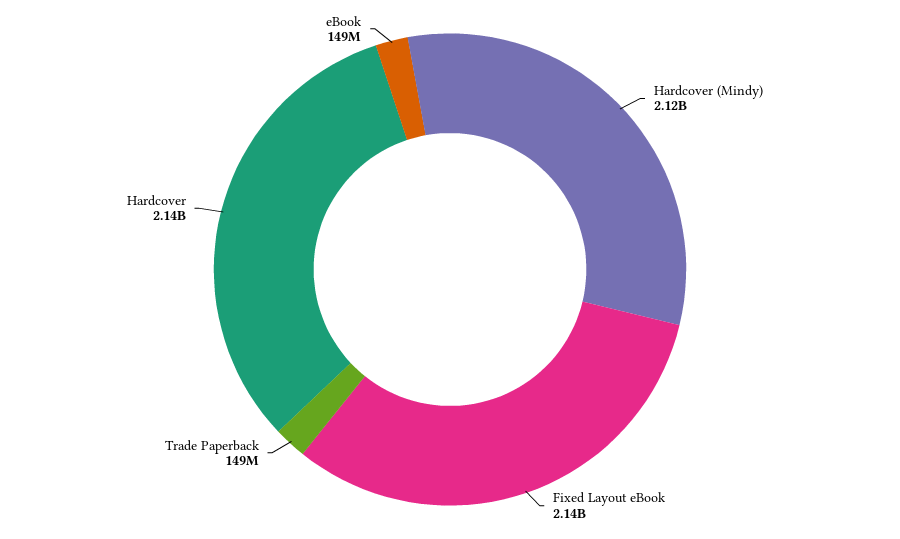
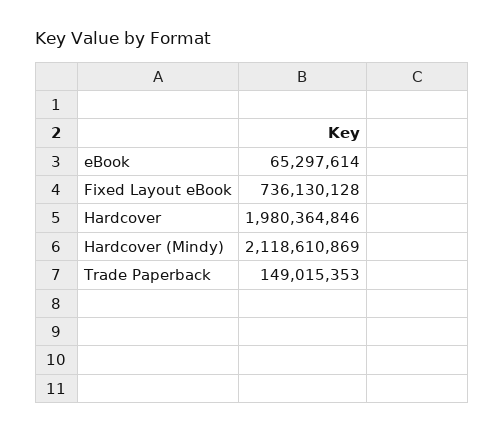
Fixed Layout eBook: 2140000000 -> 736130128
Hardcover: 2140000000 -> 1980364846
eBook: 149000000 -> 65297614

